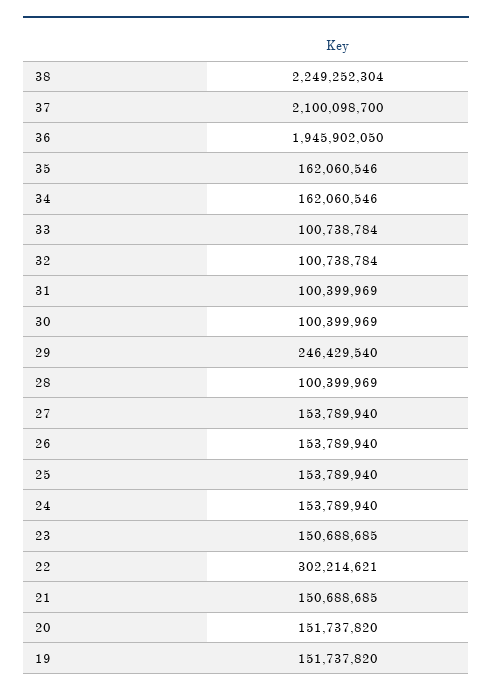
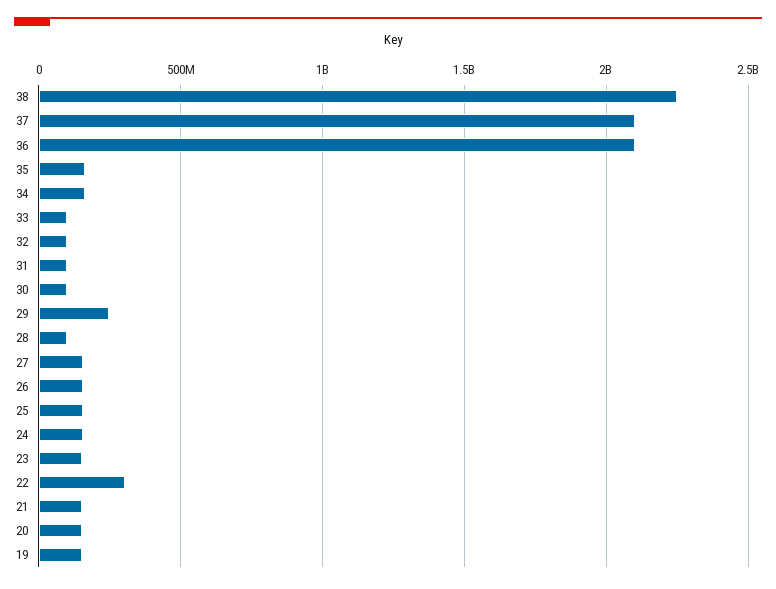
36: 1945902050 -> 2100000000

